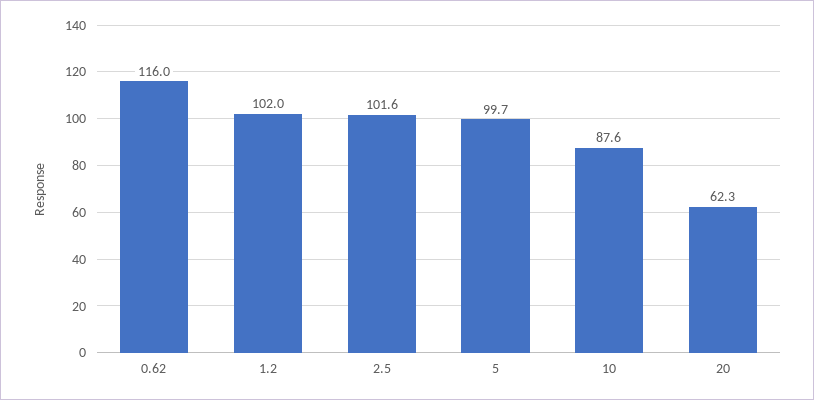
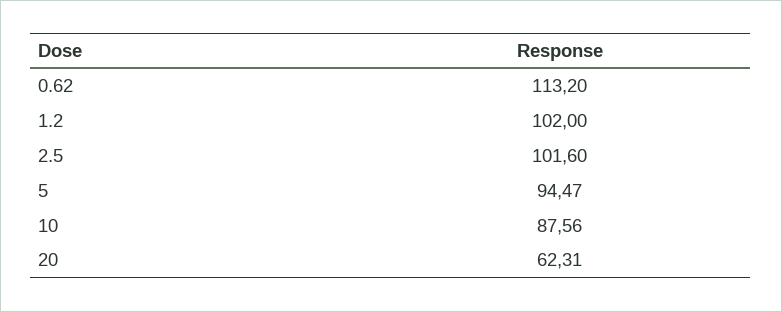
0.62: 116 -> 113.2
5: 99.7 -> 94.47

